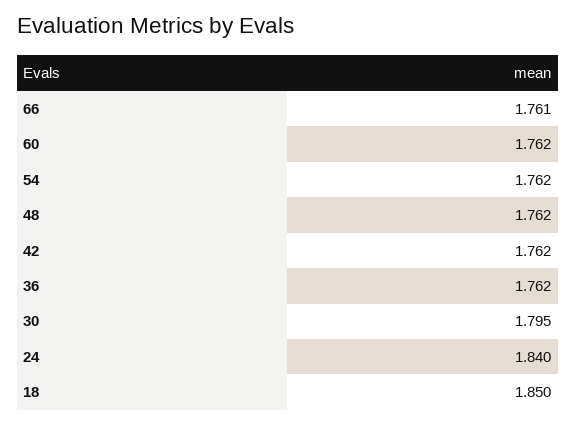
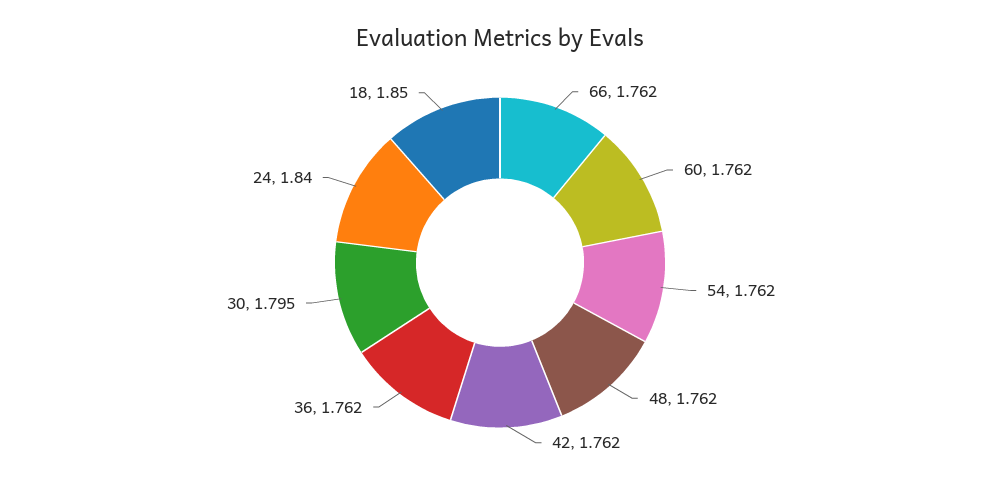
66: 1.761 -> 1.762

